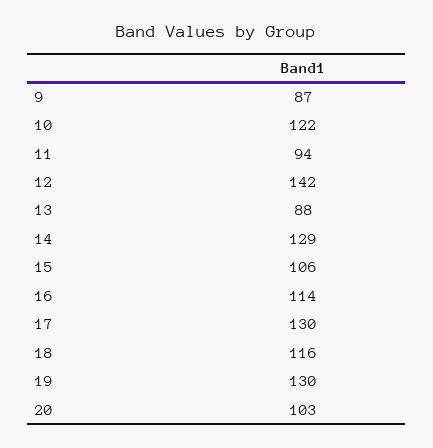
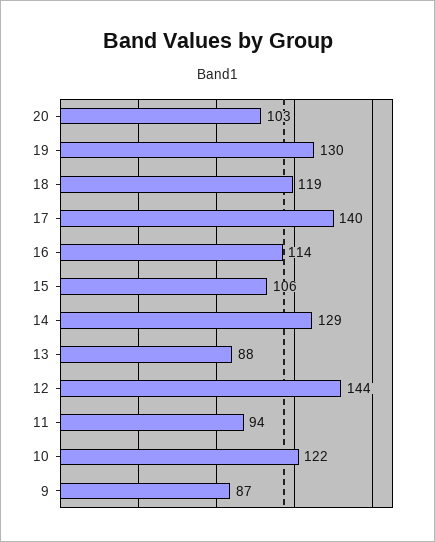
12: 142 -> 144
17: 130 -> 140
18: 116 -> 119

